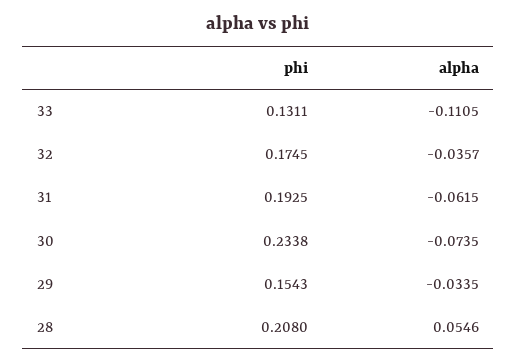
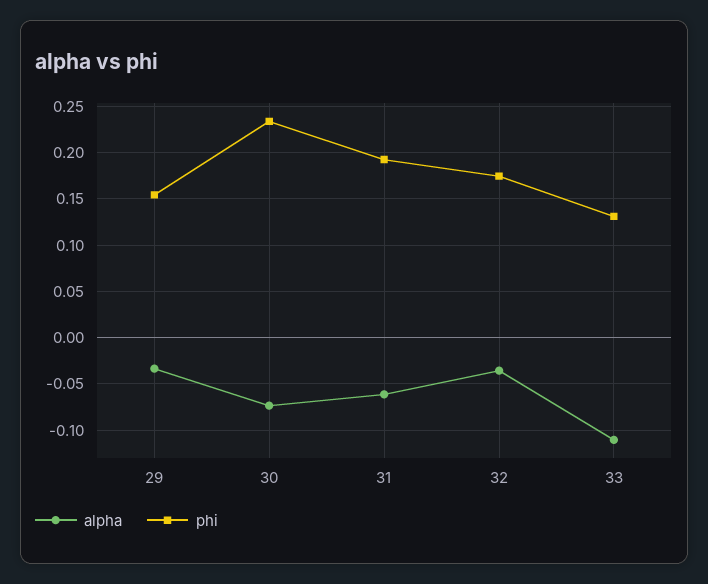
phi, 28: 0.208 -> none
alpha, 28: 0.0546 -> none

